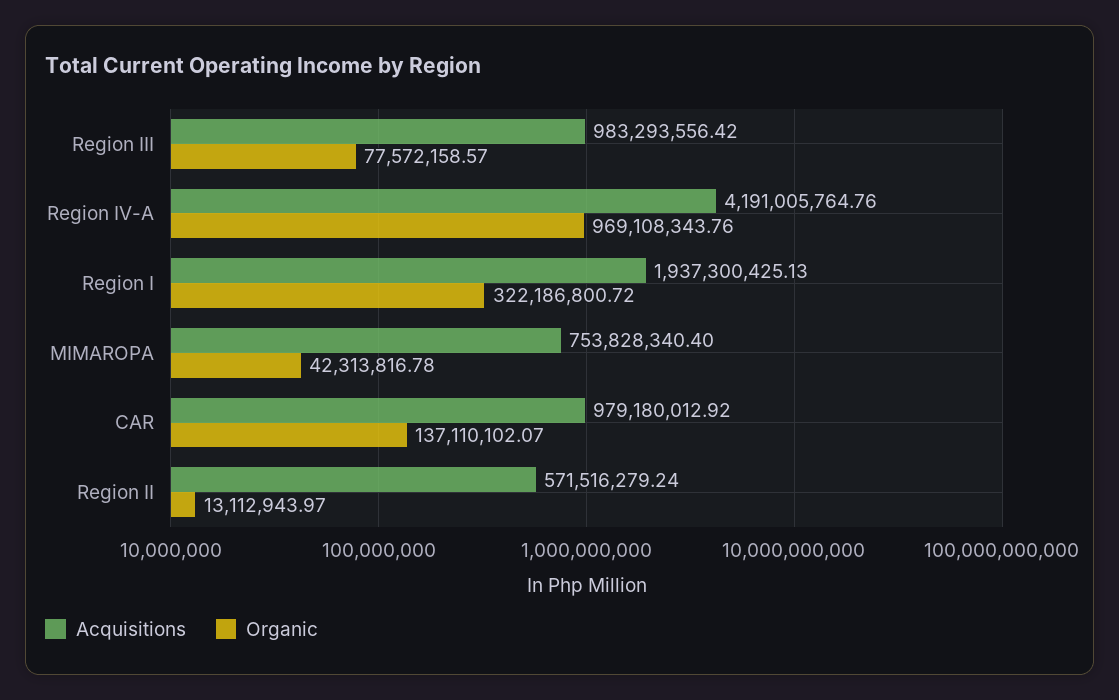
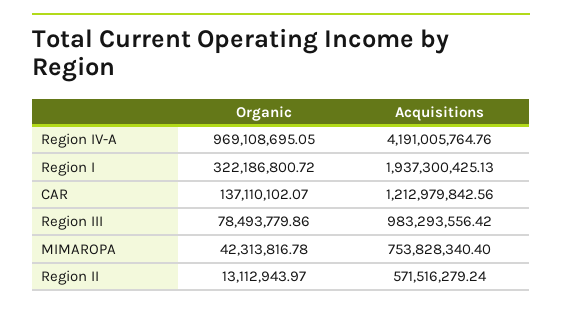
Organic, Region III: 77572158.57 -> 78493779.86
Organic, Region IV-A: 969108343.76 -> 969108695.05
Acquisitions, CAR: 979180012.92 -> 1212979842.56

